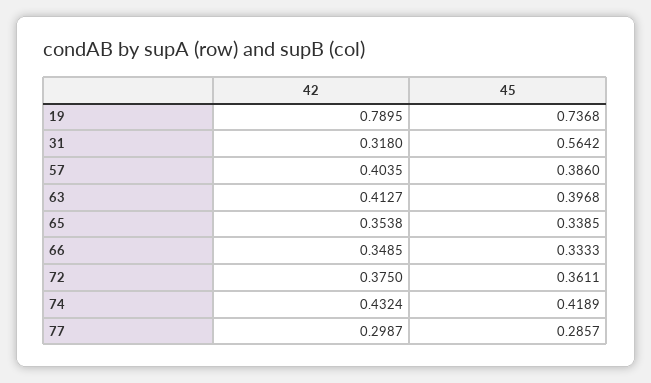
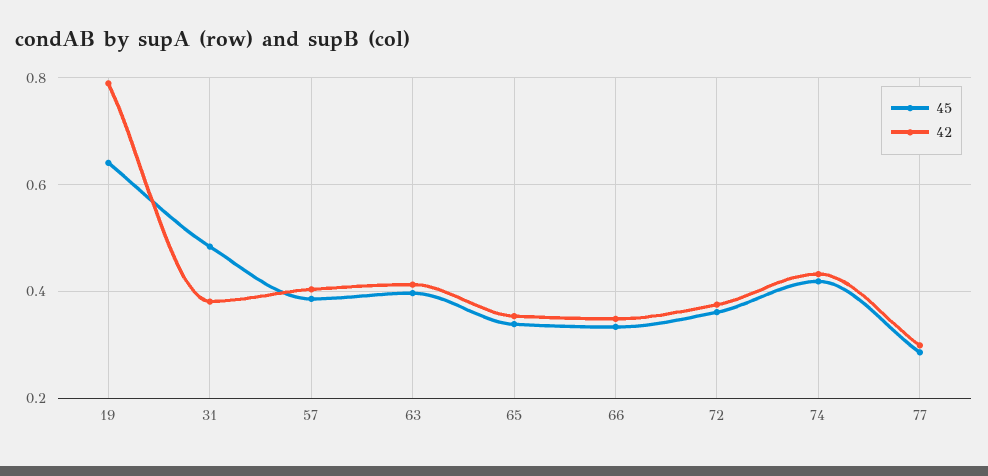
45, 19: 0.7368 -> 0.64
42, 31: 0.318 -> 0.38
45, 31: 0.5642 -> 0.48

